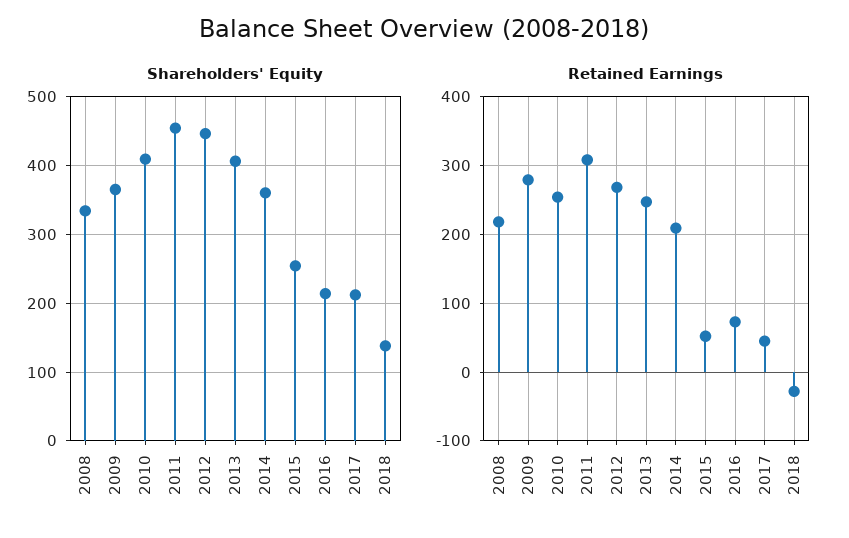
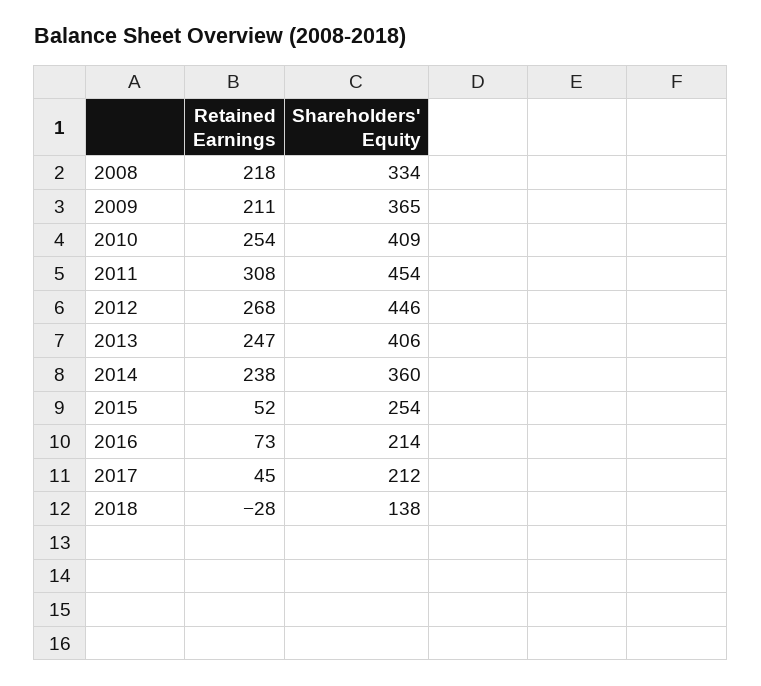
Retained Earnings, 2009: 280 -> 211
Retained Earnings, 2014: 210 -> 238

